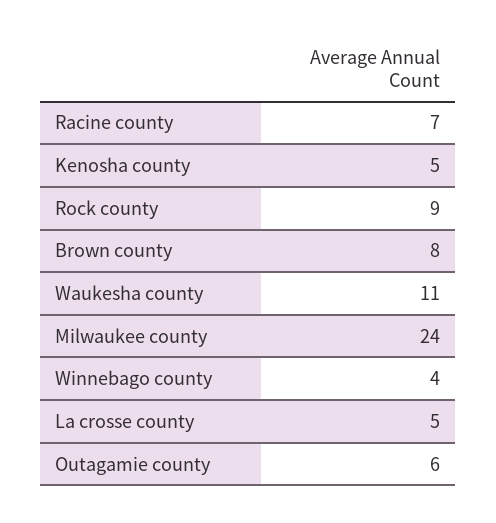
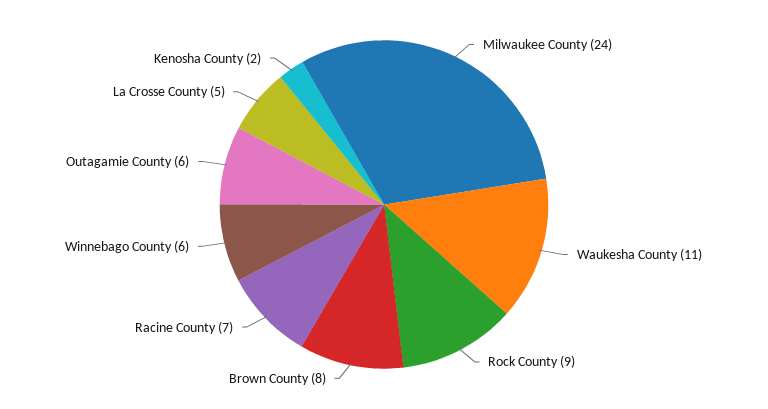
Kenosha county: 5 -> 2
Winnebago county: 4 -> 6

